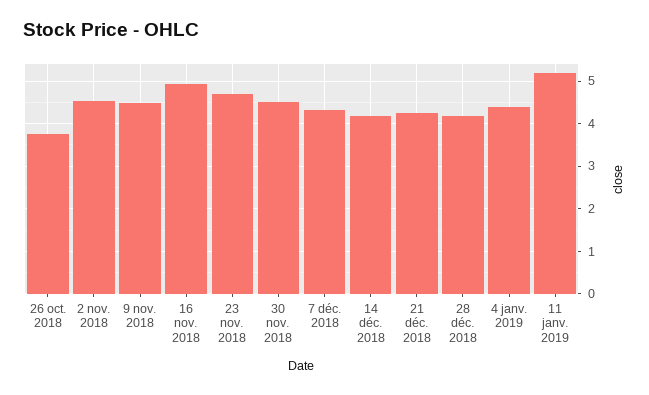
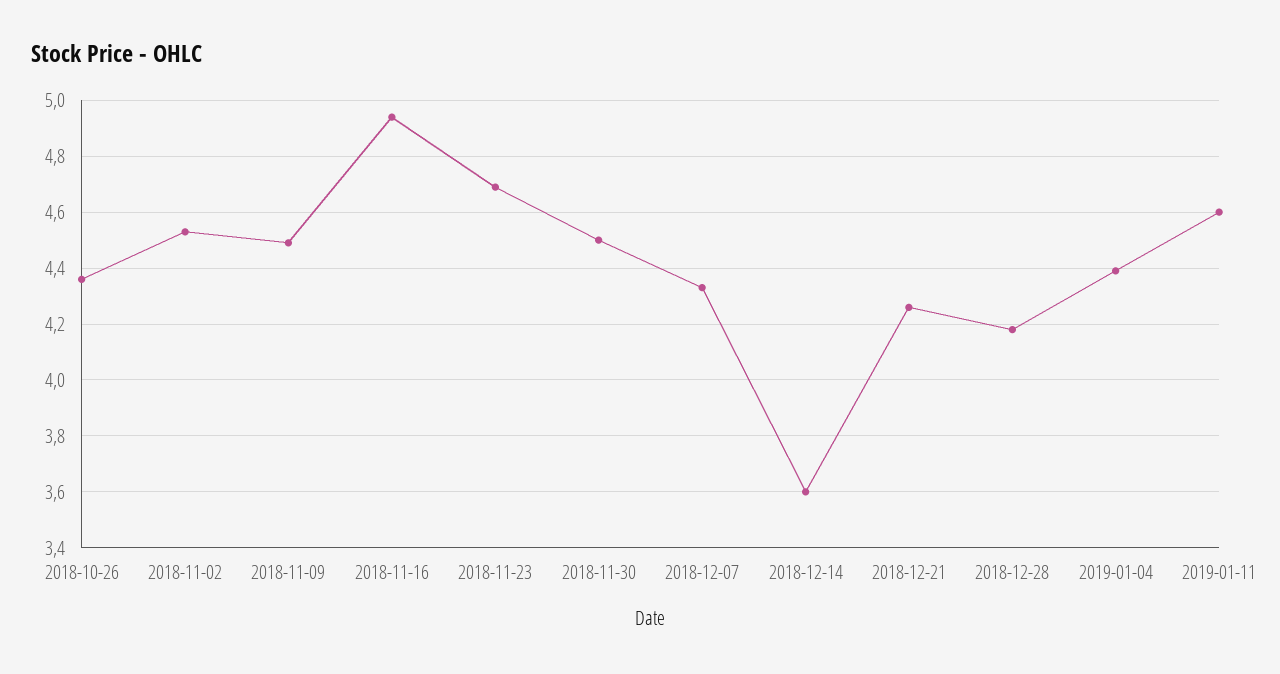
26 oct. 2018: 3.8 -> 4.35
14 déc. 2018: 4.2 -> 3.6
11 janv. 2019: 5.2 -> 4.6

